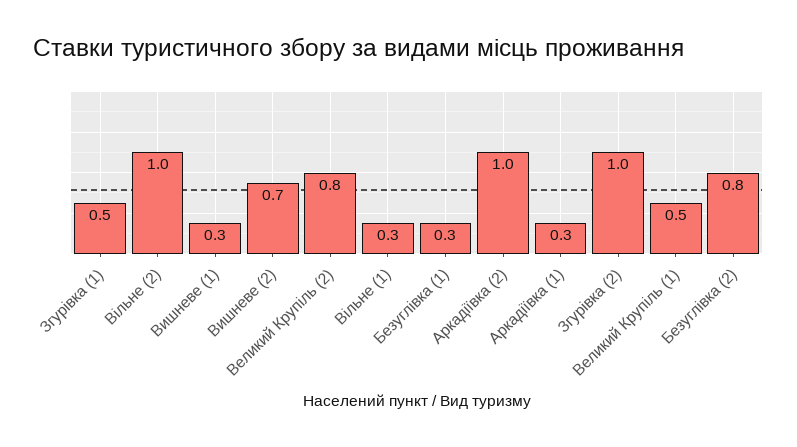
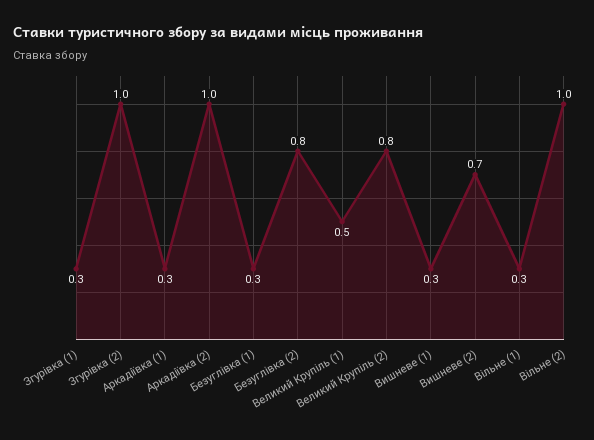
Згурівка (1): 0.5 -> 0.3

